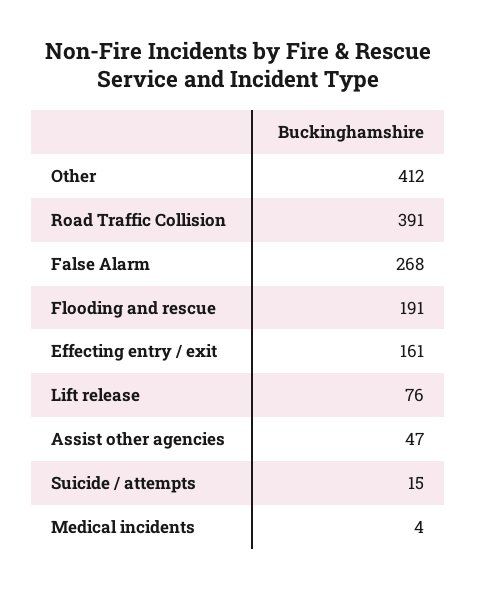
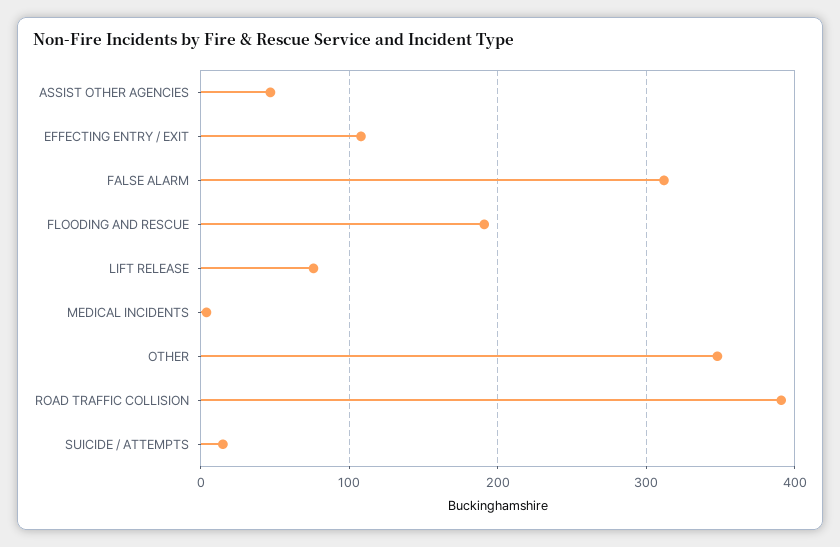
Other: 412 -> 350
False Alarm: 268 -> 310
Effecting entry / exit: 161 -> 110

